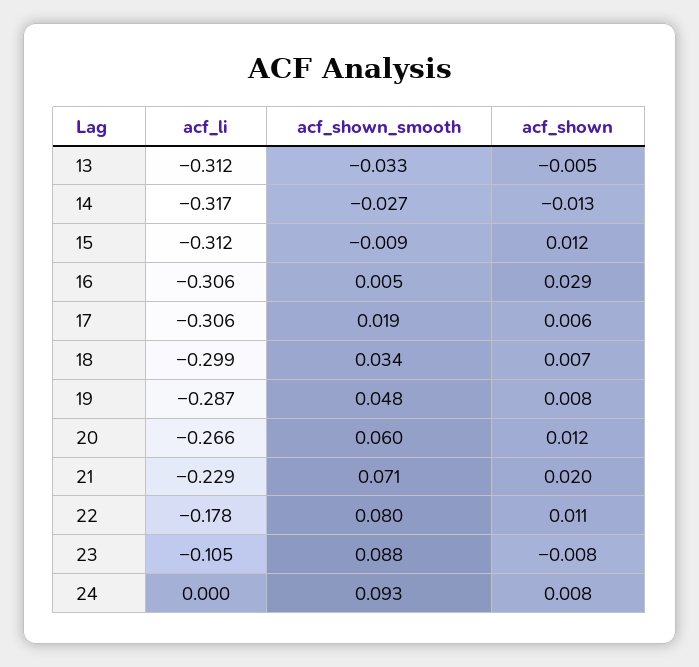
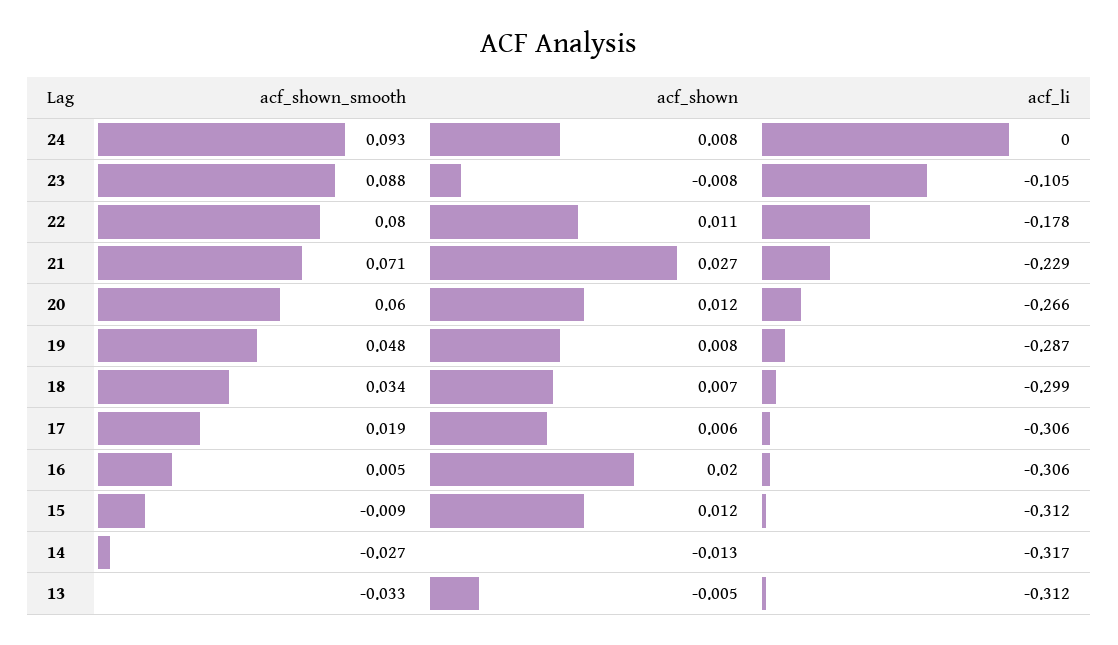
acf_shown, 16: 0.029 -> 0.02
acf_shown, 21: 0.02 -> 0.027

